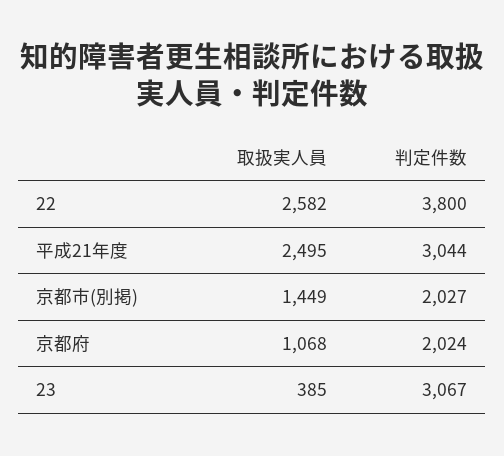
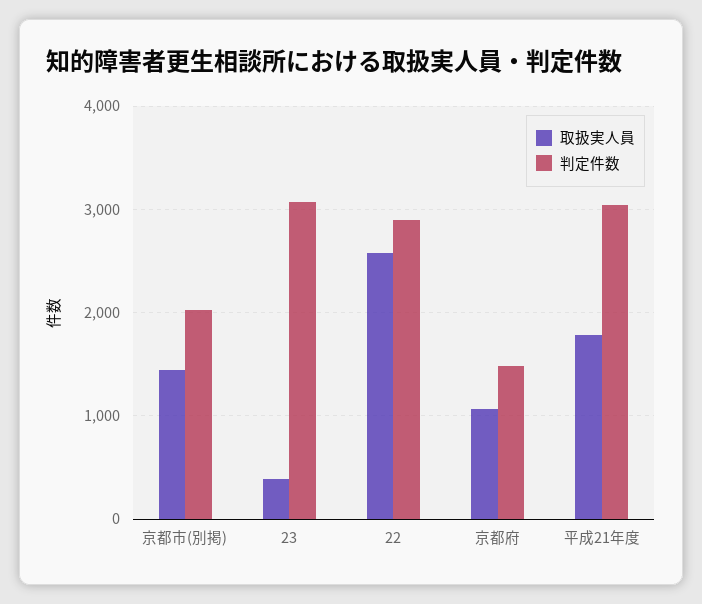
判定件数, 22: 3800 -> 2900
取扱実人員, 平成21年度: 2495 -> 1800
判定件数, 京都府: 2024 -> 1500

